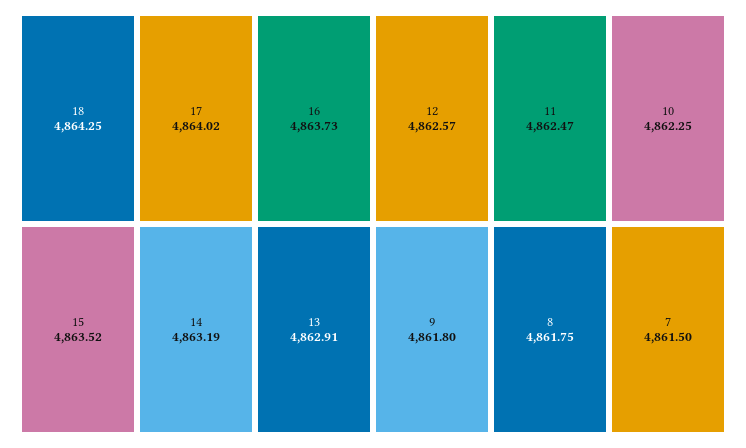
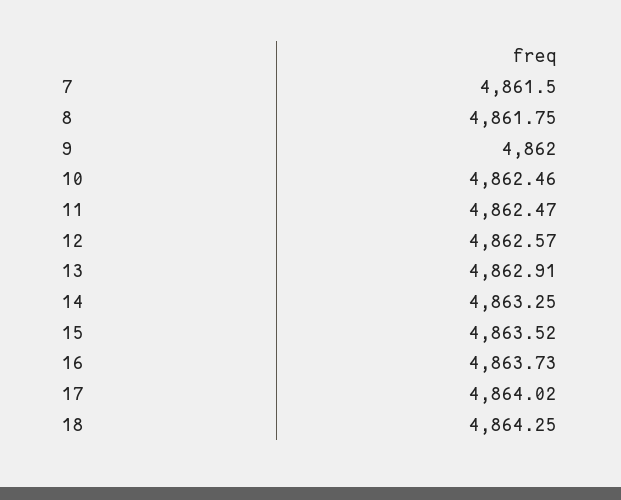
14: 4863.19 -> 4863.25
10: 4862.25 -> 4862.46
9: 4861.8 -> 4862

